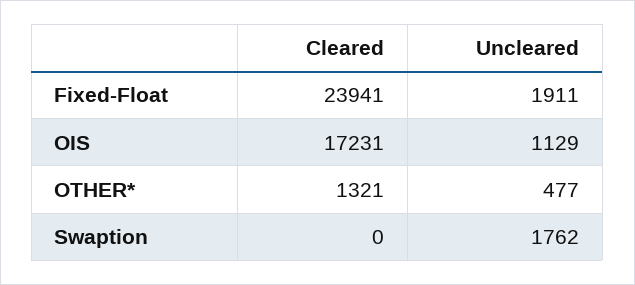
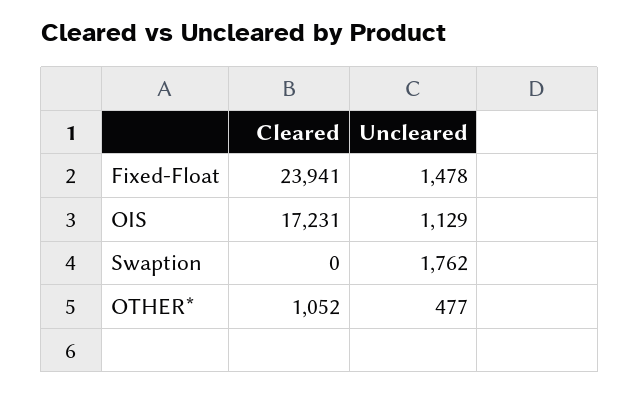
Uncleared, Fixed-Float: 1911 -> 1478
Cleared, OTHER*: 1321 -> 1052

